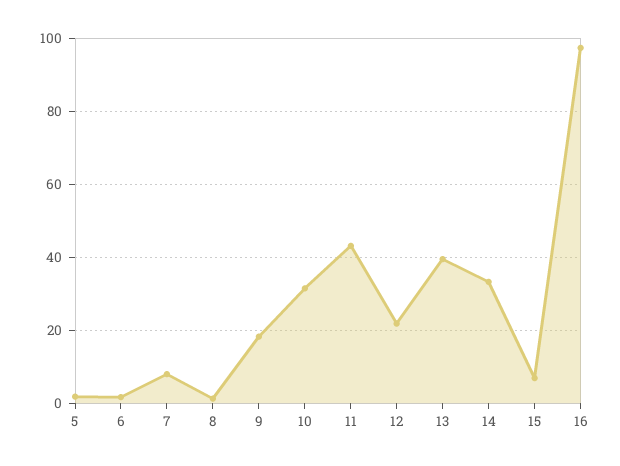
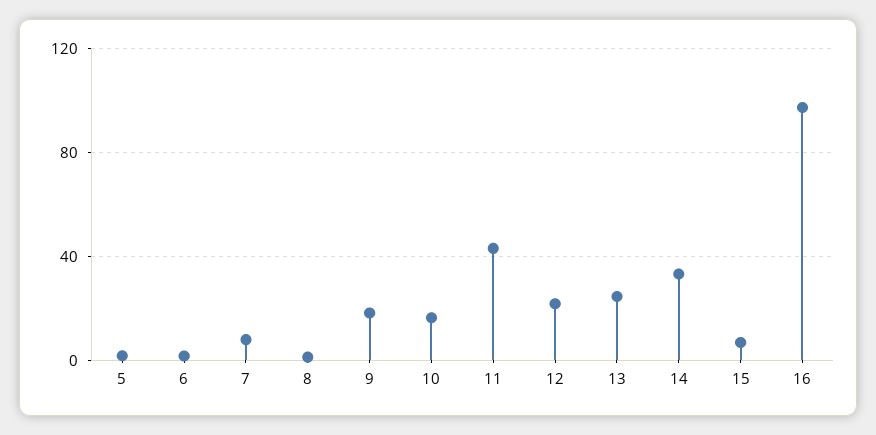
10: 32 -> 15
13: 40 -> 25

